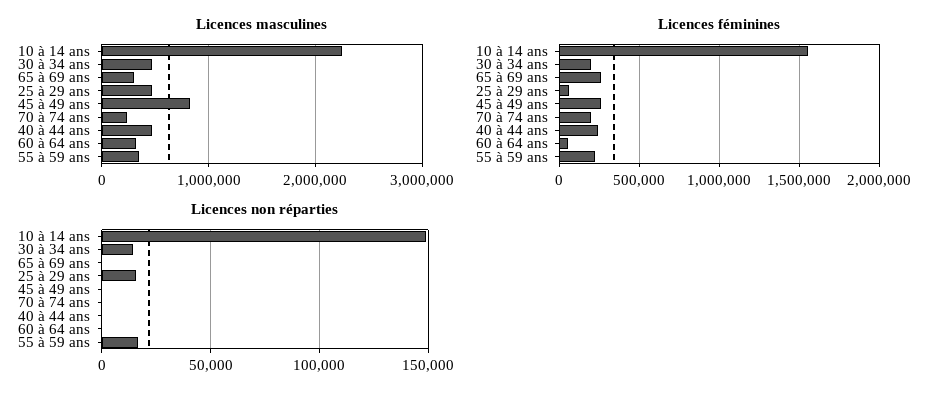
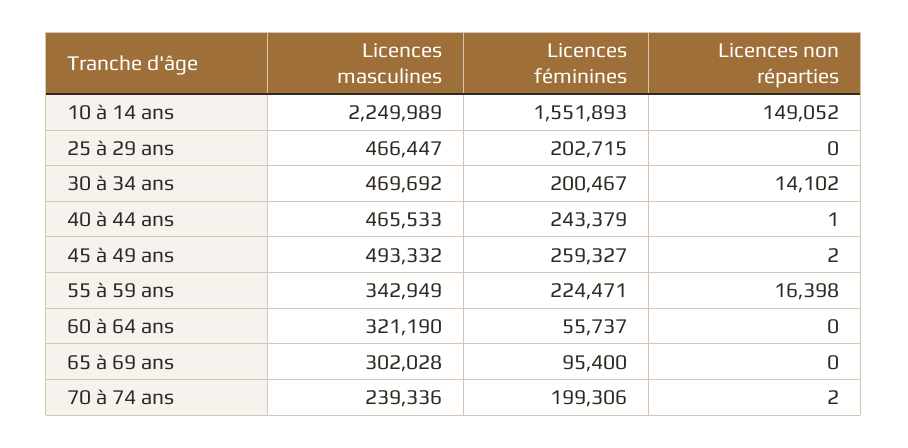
Licences masculines, 45 à 49 ans: 800000 -> 493332
Licences féminines, 65 à 69 ans: 250000 -> 95400
Licences féminines, 25 à 29 ans: 50000 -> 202715
Licences non réparties, 25 à 29 ans: 15000 -> 0

